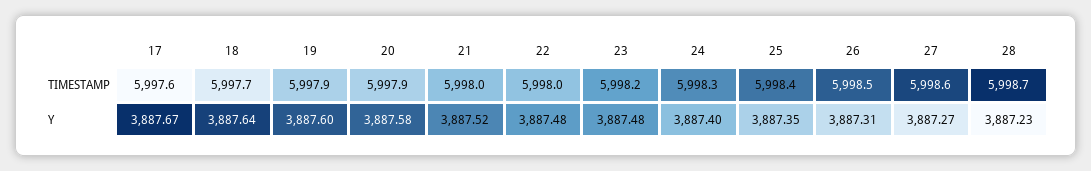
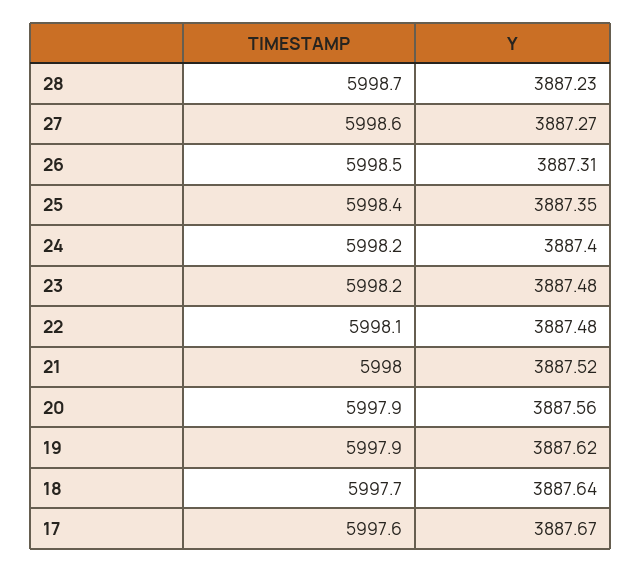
22, TIMESTAMP: 5998 -> 5998.1
24, TIMESTAMP: 5998.3 -> 5998.2
19, Y: 3887.6 -> 3887.62
20, Y: 3887.58 -> 3887.56

